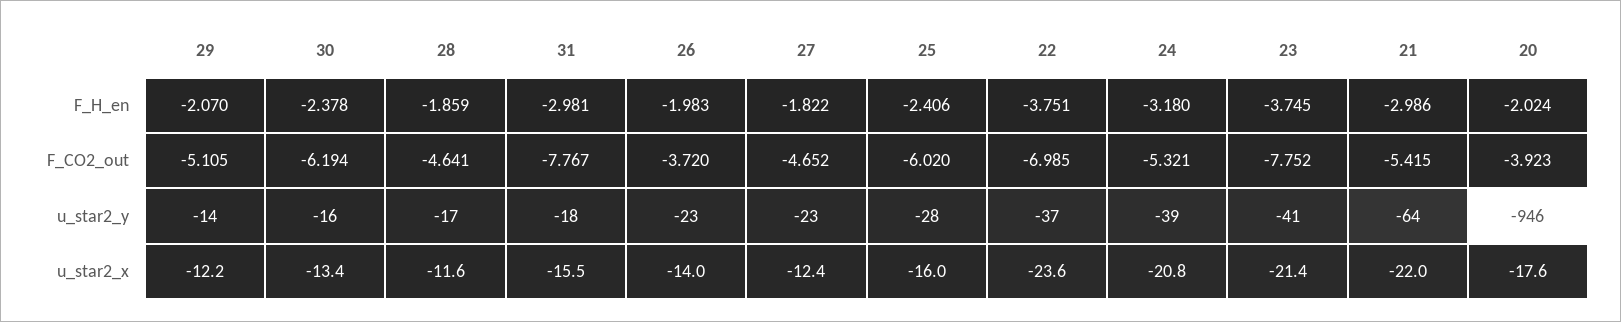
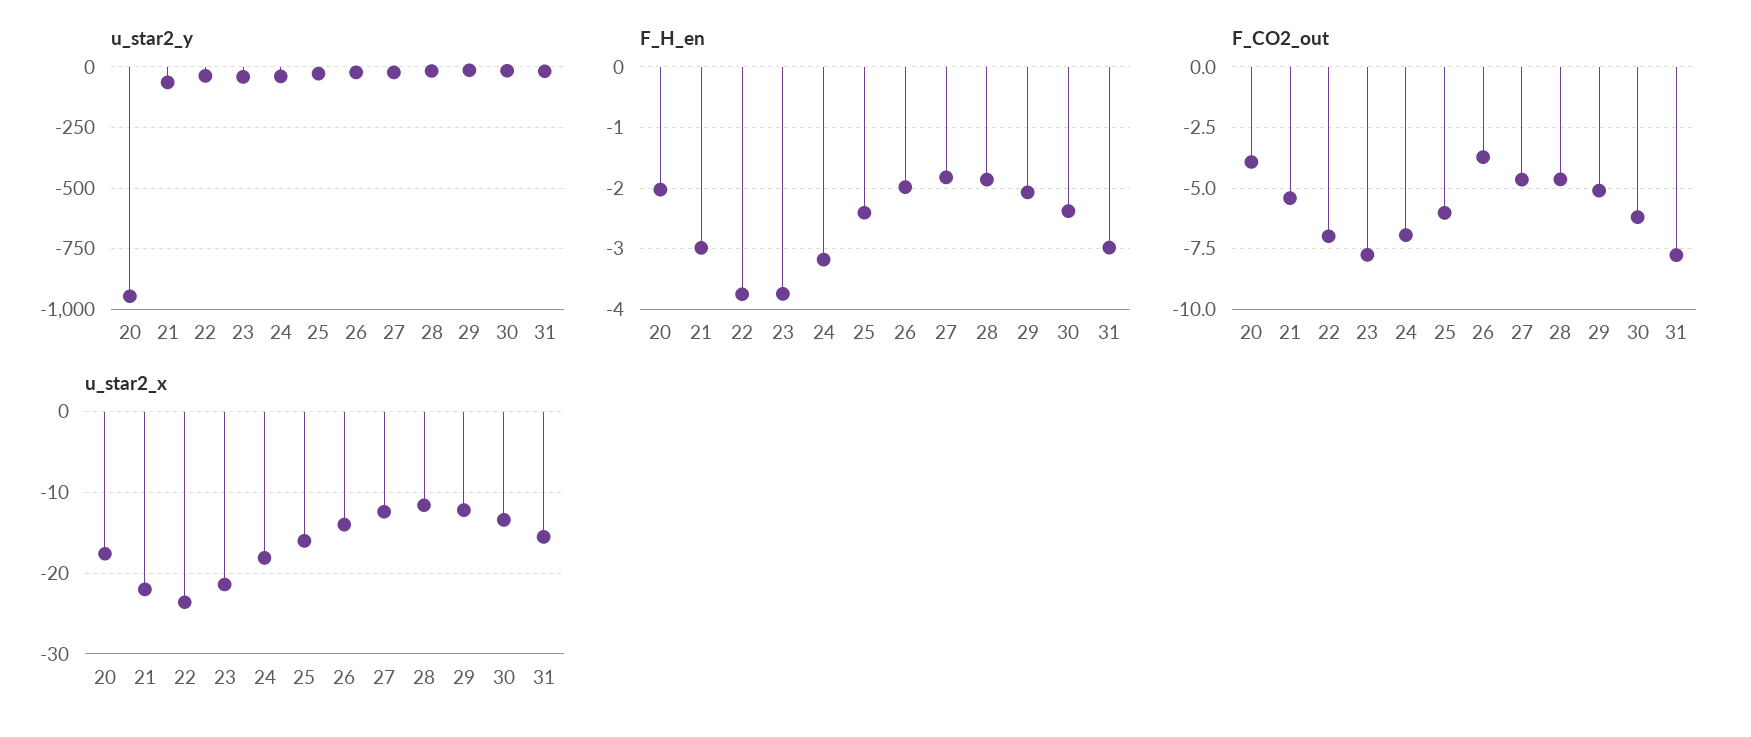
F_CO2_out, 24: -5.321 -> -7
u_star2_x, 24: -20.8 -> -18

